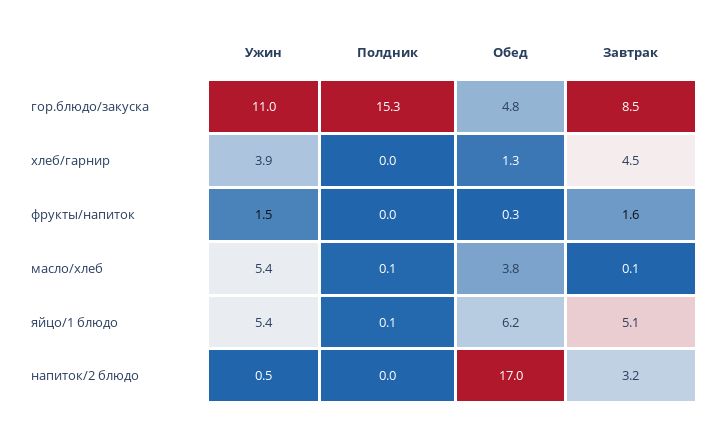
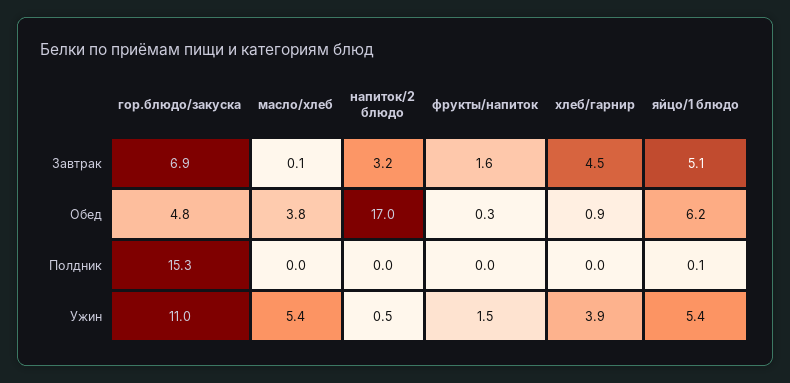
Завтрак, гор.блюдо/закуска: 8.5 -> 6.9
Обед, хлеб/гарнир: 1.3 -> 0.9
Полдник, масло/хлеб: 0.1 -> 0

